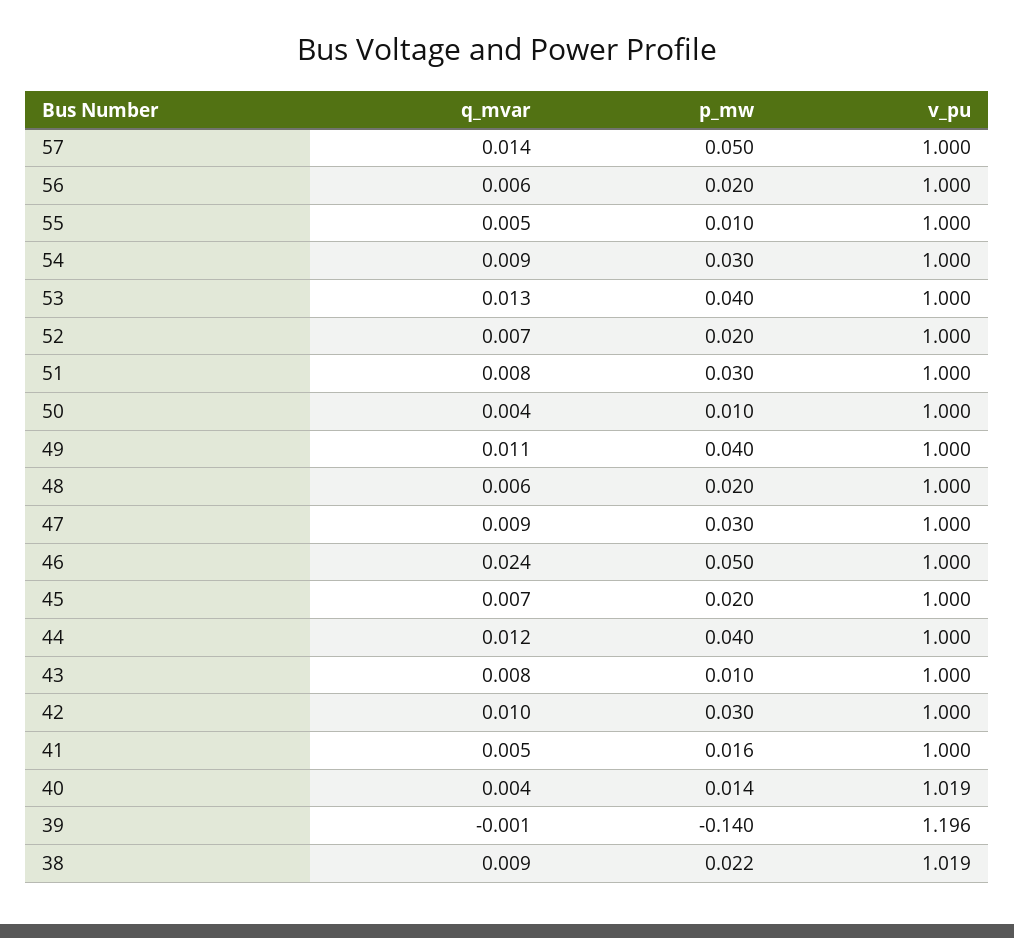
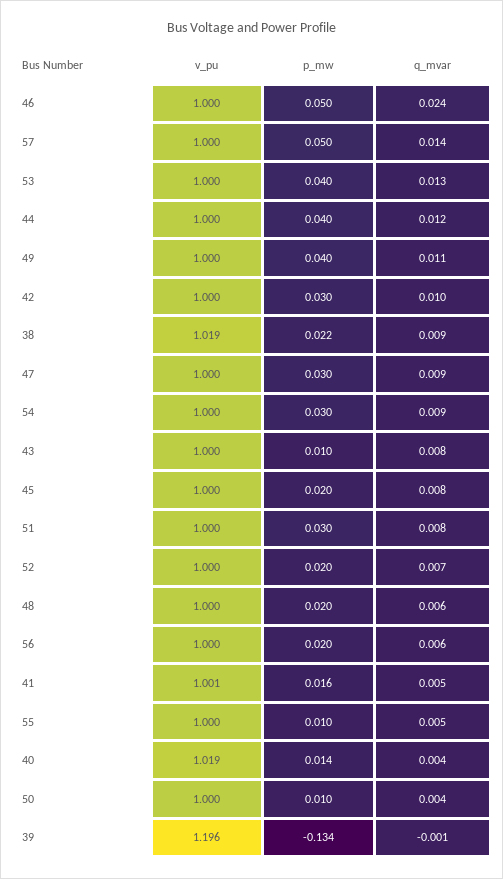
q_mvar, 45: 0.007 -> 0.008
v_pu, 41: 1 -> 1.001
p_mw, 39: -0.14 -> -0.134

